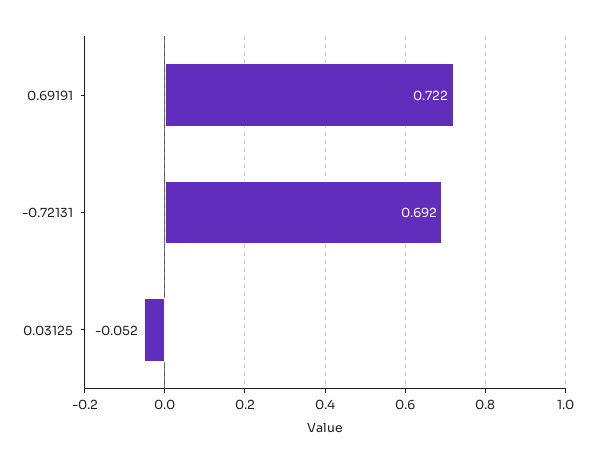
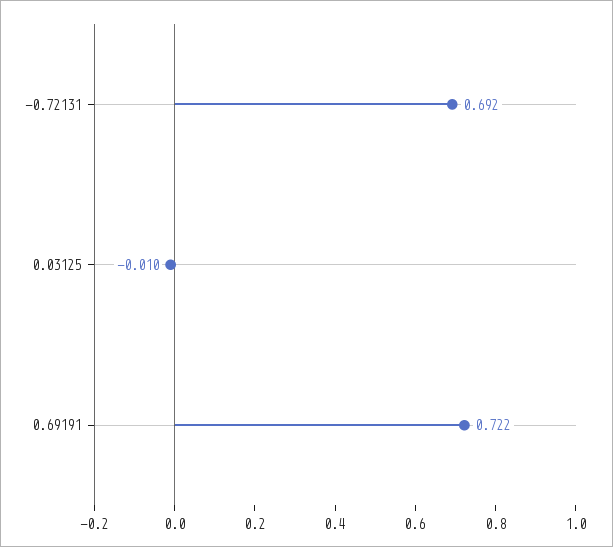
0.03125: -0.052 -> -0.01

